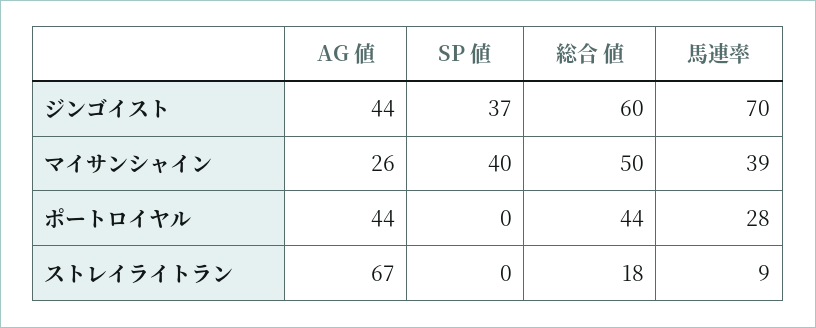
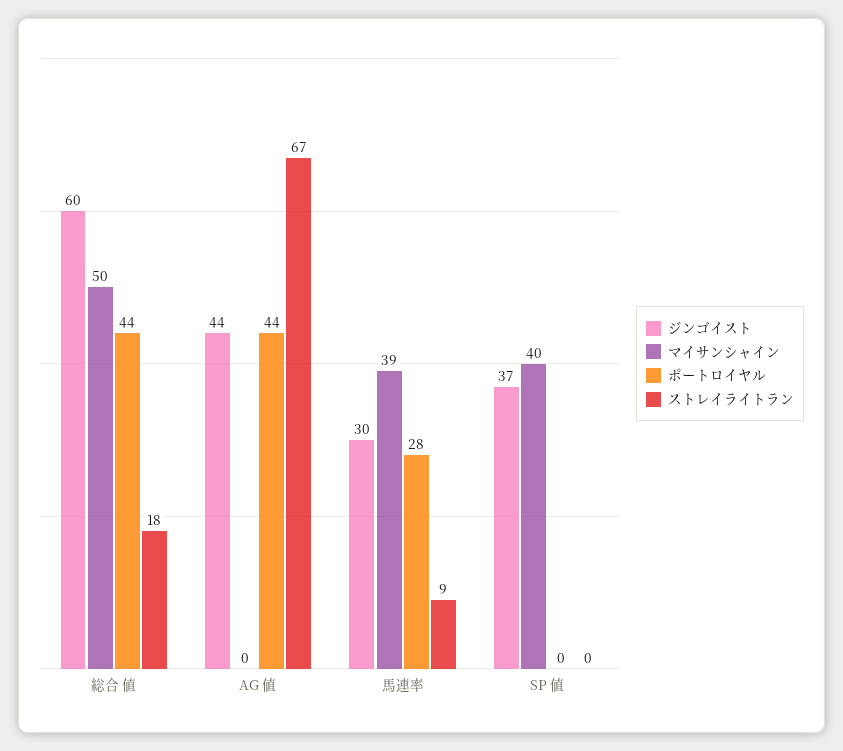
ジンゴイスト, 馬連率: 70 -> 30
マイサンシャイン, AG 値: 26 -> 0

